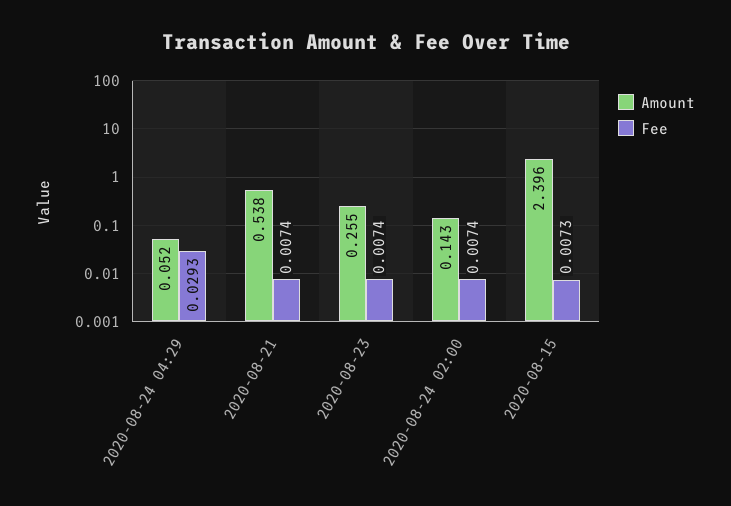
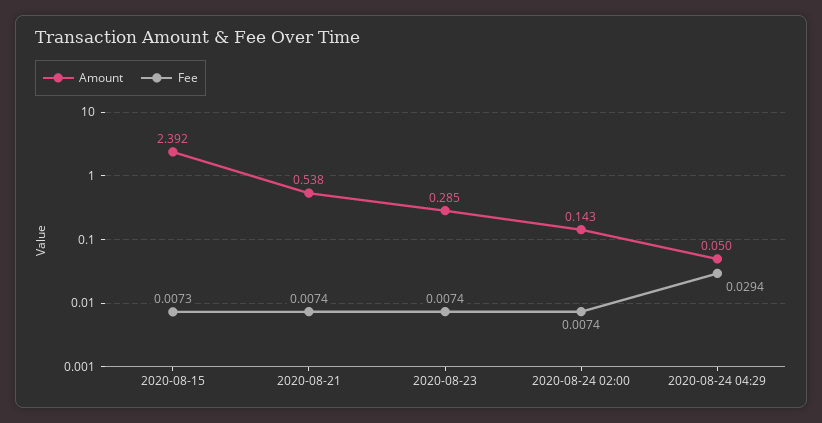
Amount, 2020-08-24 04:29: 0.052 -> 0.05
Fee, 2020-08-24 04:29: 0.0293 -> 0.0294
Amount, 2020-08-23: 0.255 -> 0.285
Amount, 2020-08-15: 2.396 -> 2.392

